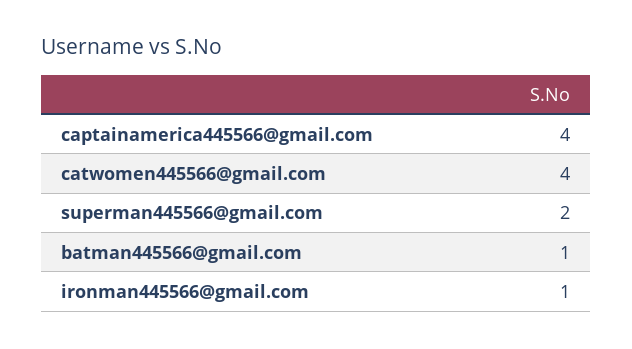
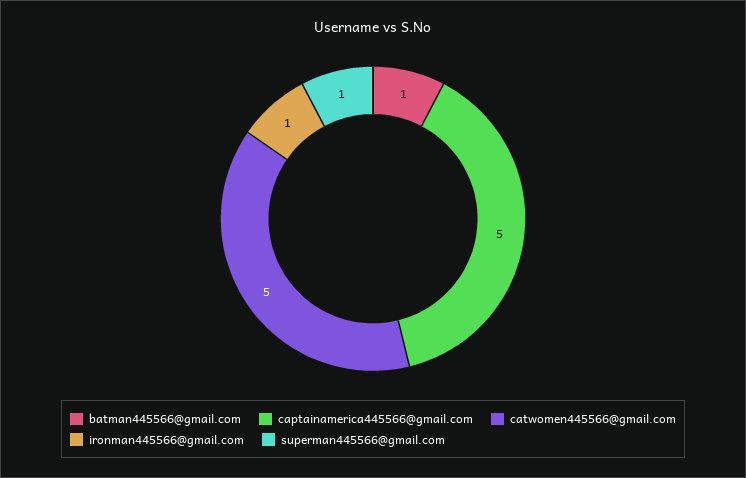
captainamerica445566@gmail.com: 4 -> 5
catwomen445566@gmail.com: 4 -> 5
superman445566@gmail.com: 2 -> 1

